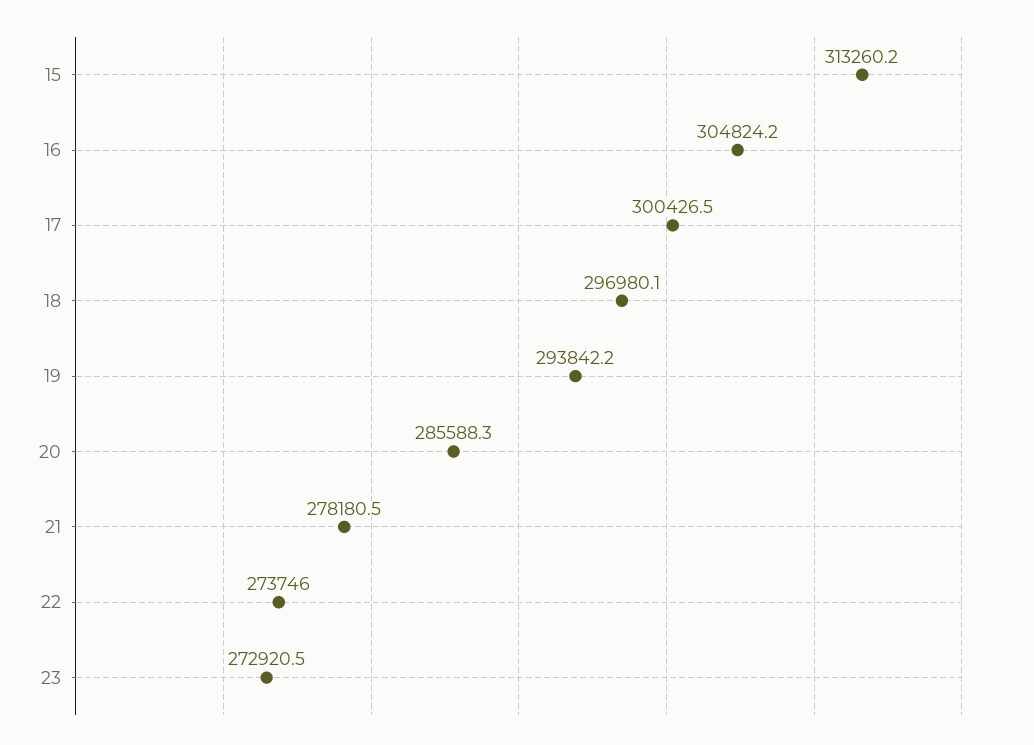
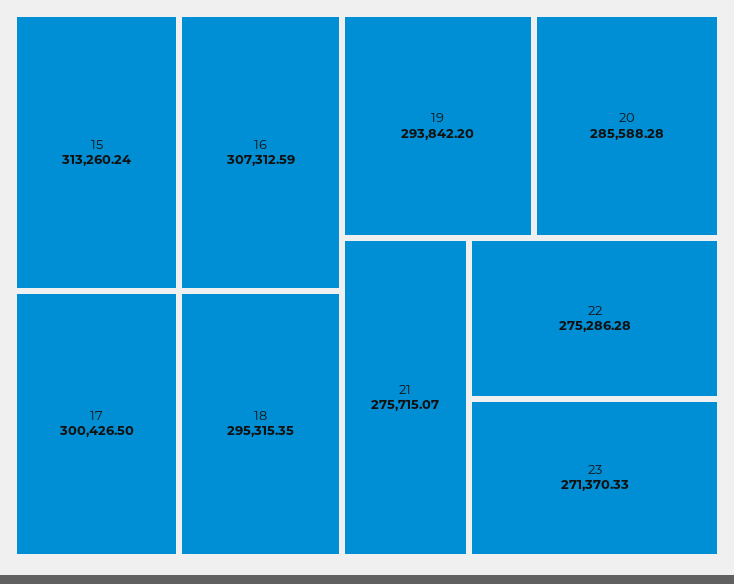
16: 304824.2 -> 307312.59
18: 296980.1 -> 295315.35
21: 278180.5 -> 275715.07
22: 273746 -> 275286.28
23: 272920.5 -> 271370.33

